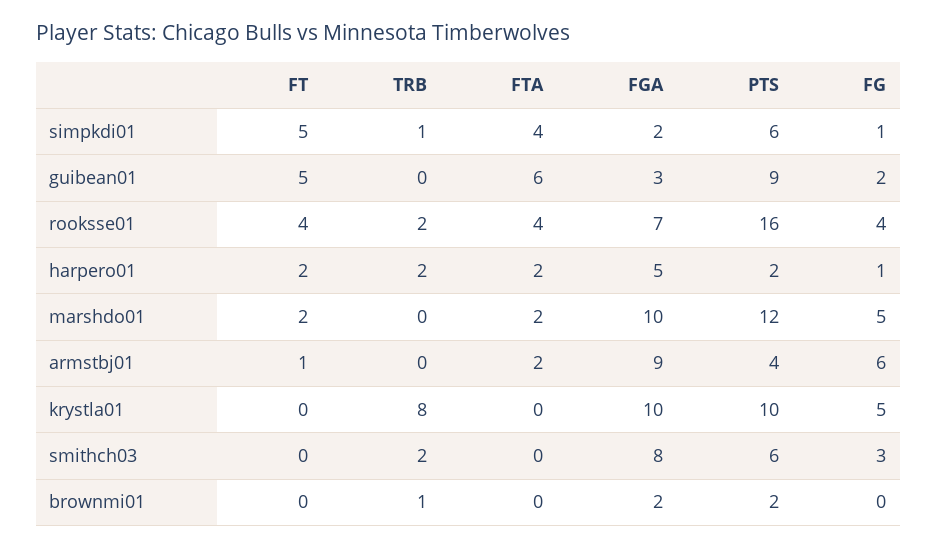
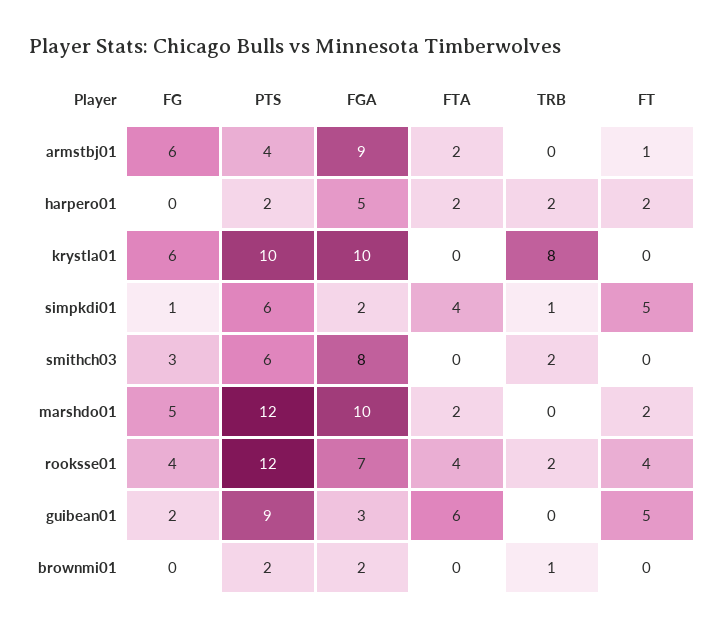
PTS, rooksse01: 16 -> 12
FG, harpero01: 1 -> 0
FG, krystla01: 5 -> 6

